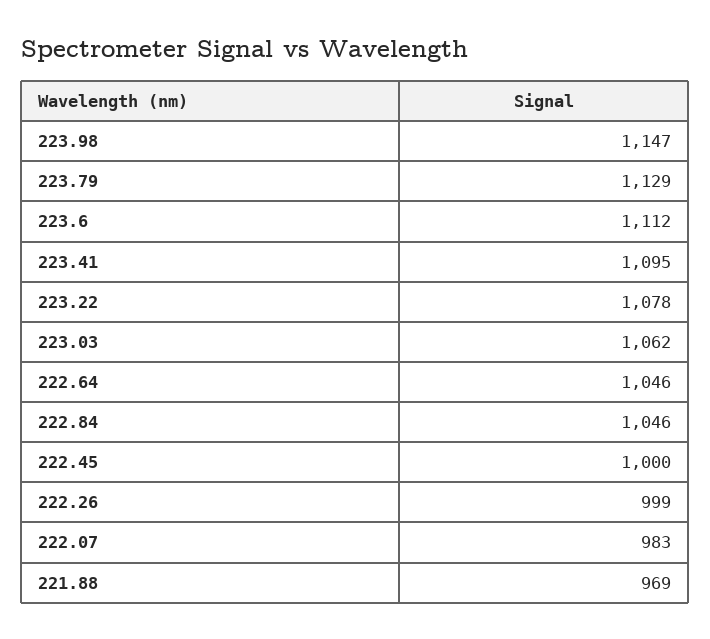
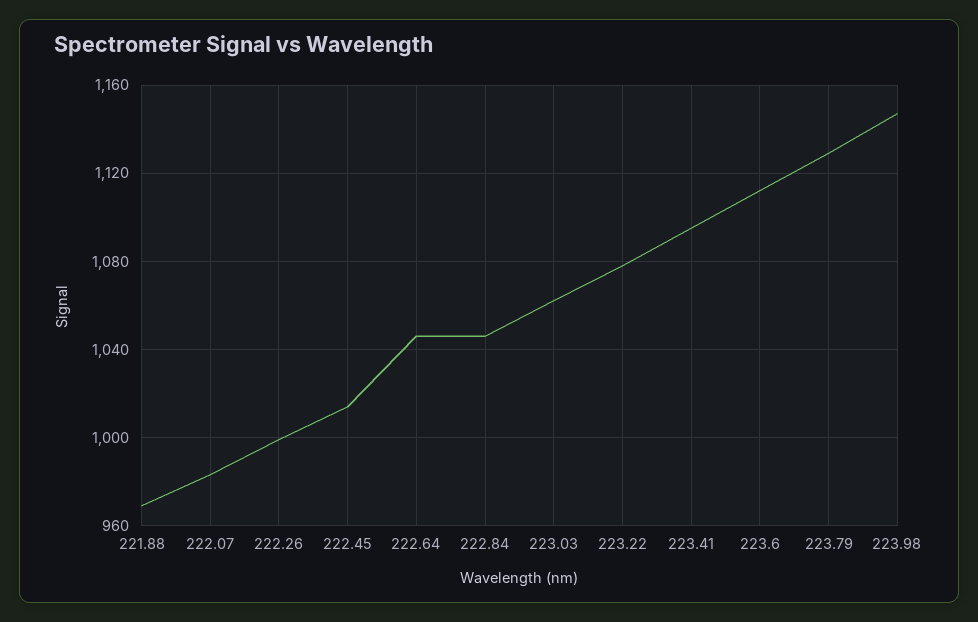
222.45: 1000 -> 1015

